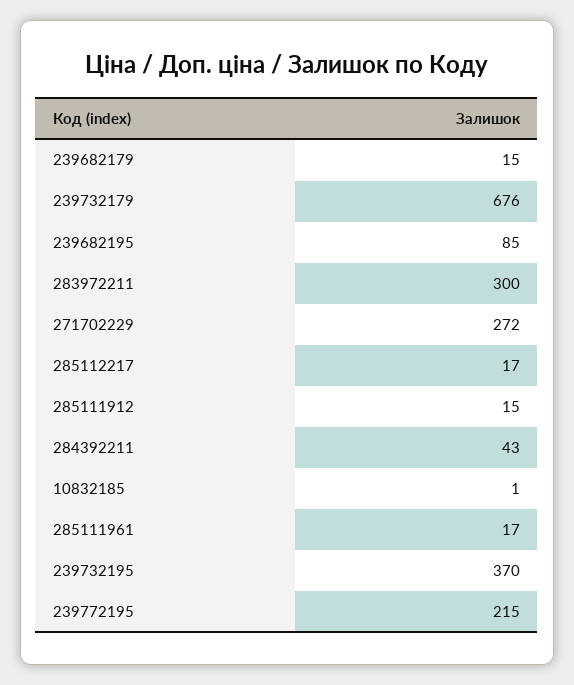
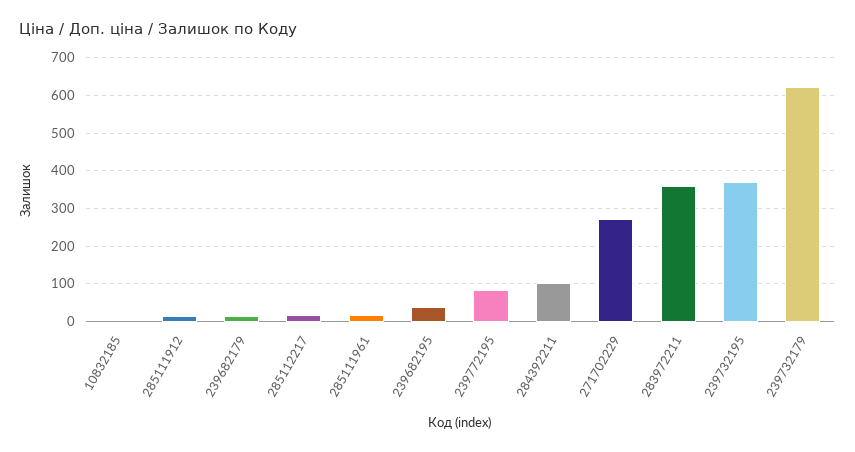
239732179: 676 -> 620
239682195: 85 -> 40
283972211: 300 -> 360
284392211: 43 -> 100
239772195: 215 -> 80

